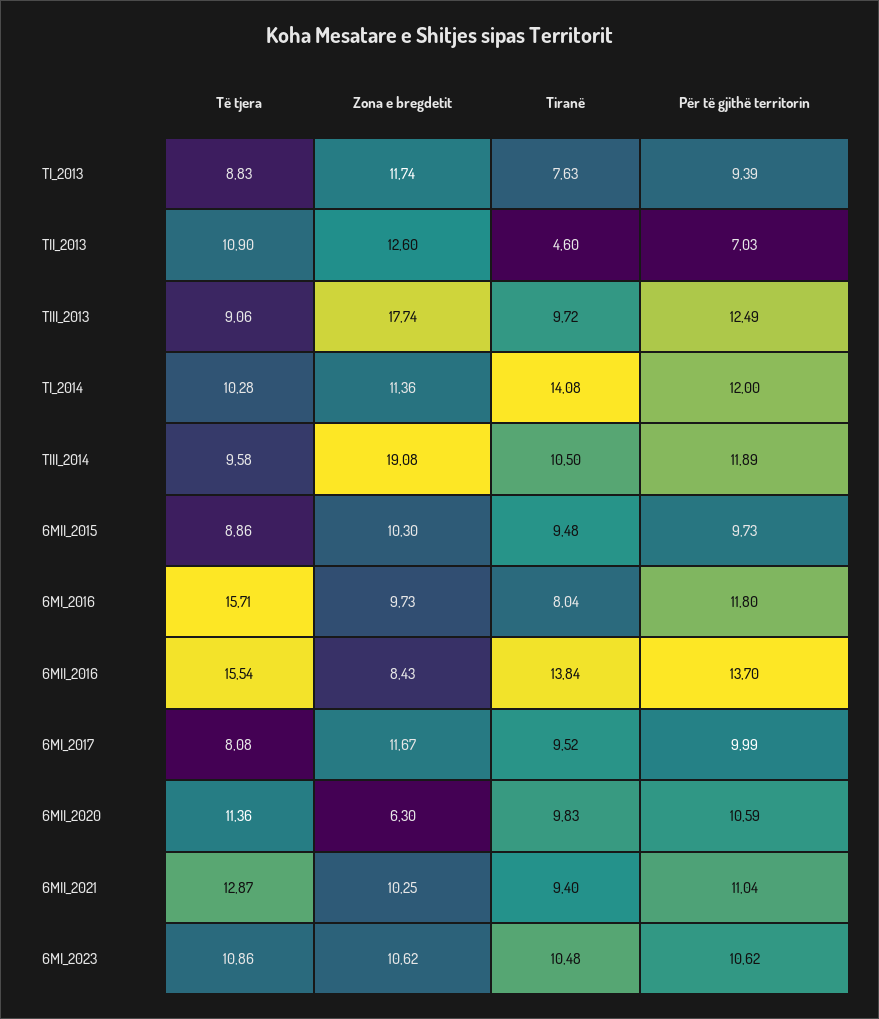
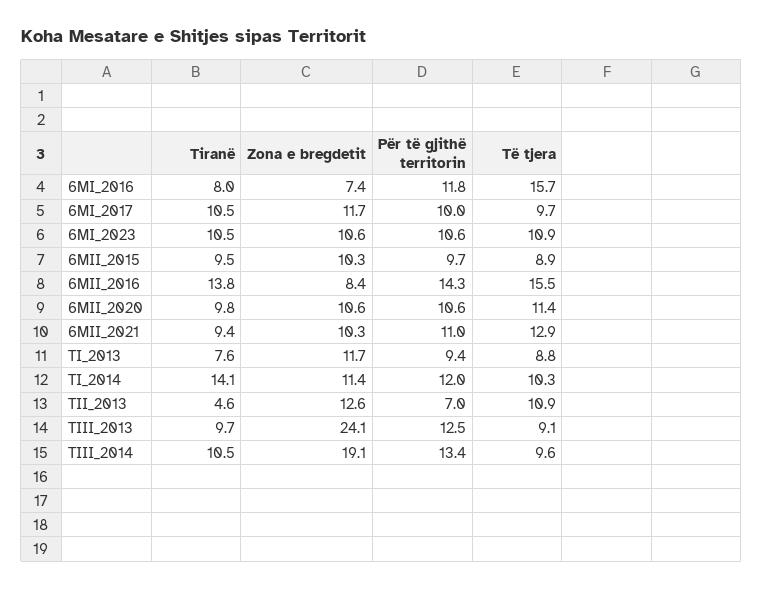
Zona e bregdetit, TIII_2013: 17.74 -> 24.1
Për të gjithë territorin, TIII_2014: 11.89 -> 13.4
Zona e bregdetit, 6MI_2016: 9.73 -> 7.4
Për të gjithë territorin, 6MII_2016: 13.7 -> 14.3
Të tjera, 6MI_2017: 8.08 -> 9.7
Tiranë, 6MI_2017: 9.52 -> 10.5
Zona e bregdetit, 6MII_2020: 6.3 -> 10.6

